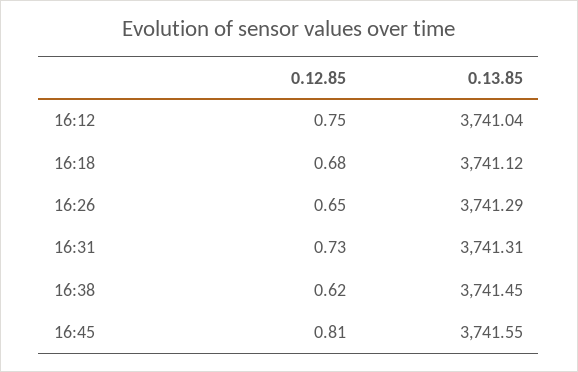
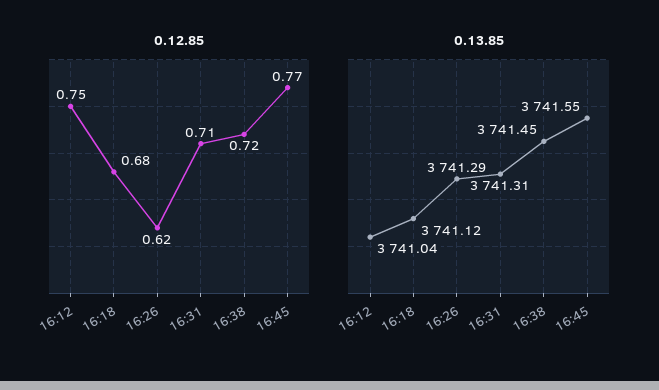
0.12.85, 16:26: 0.65 -> 0.62
0.12.85, 16:31: 0.73 -> 0.71
0.12.85, 16:38: 0.62 -> 0.72
0.12.85, 16:45: 0.81 -> 0.77

